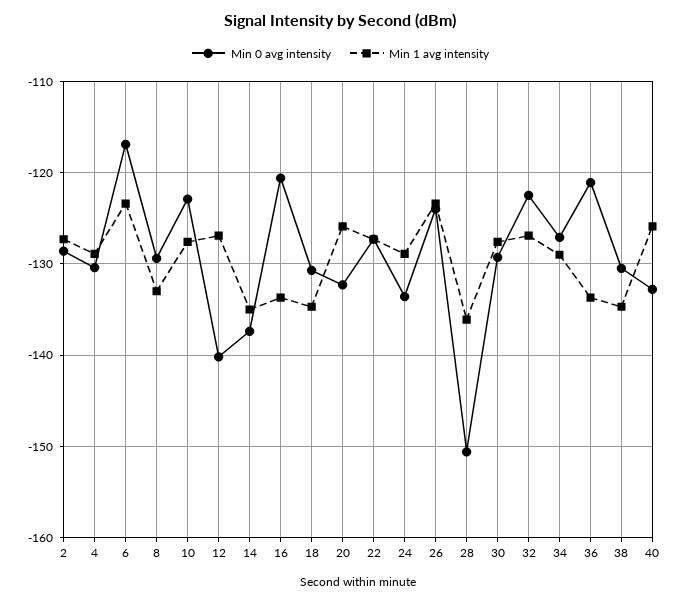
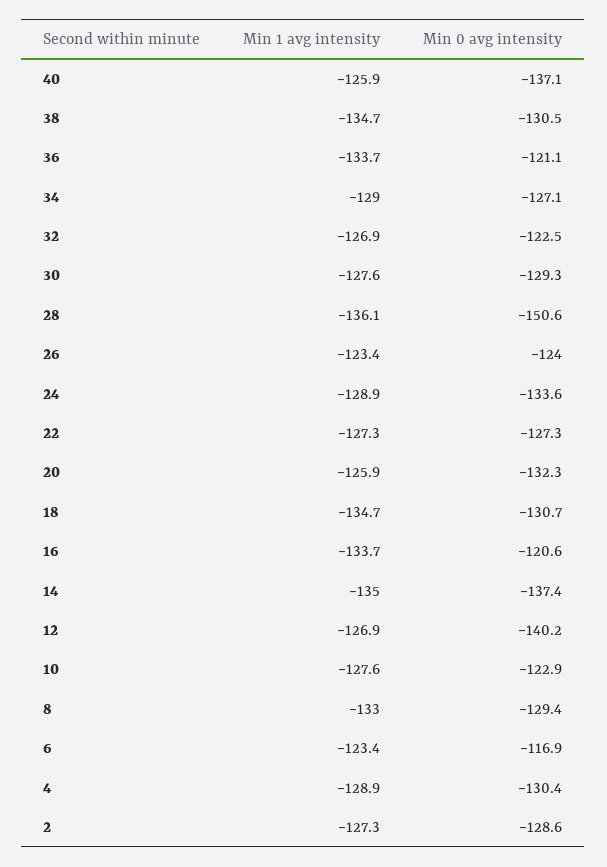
Min 0 avg intensity, 40: -133 -> -137.1

